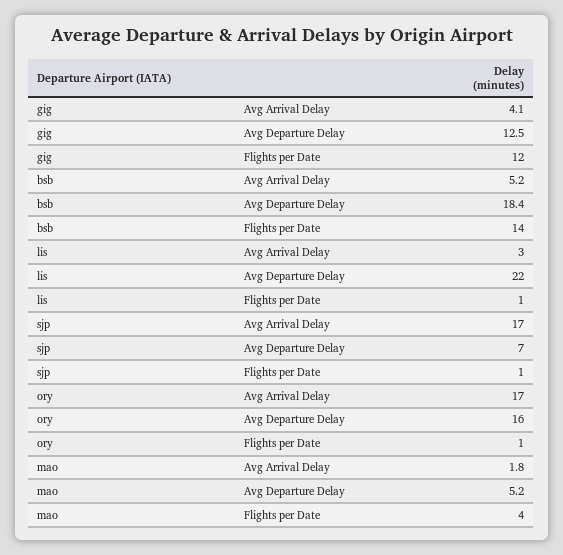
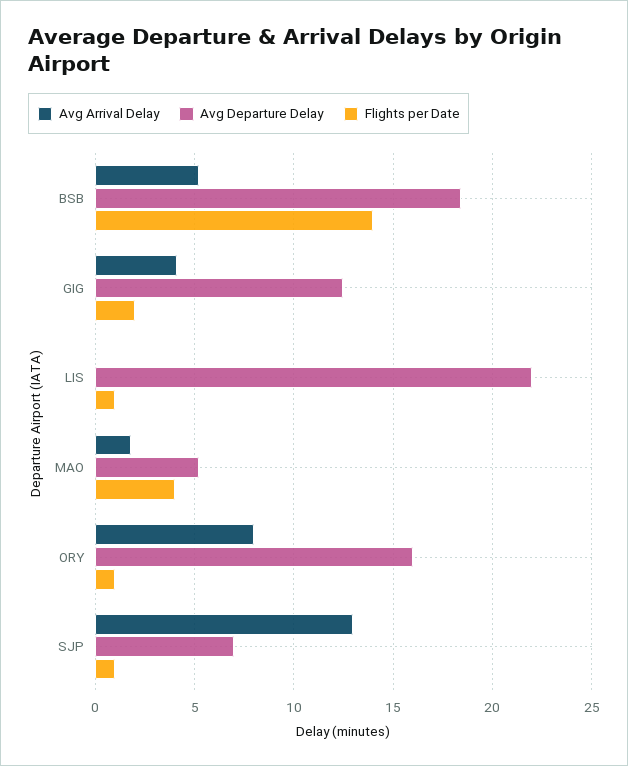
Flights per Date, gig: 12 -> 2
Avg Arrival Delay, lis: 3 -> 0
Avg Arrival Delay, sjp: 17 -> 13
Avg Arrival Delay, ory: 17 -> 8

